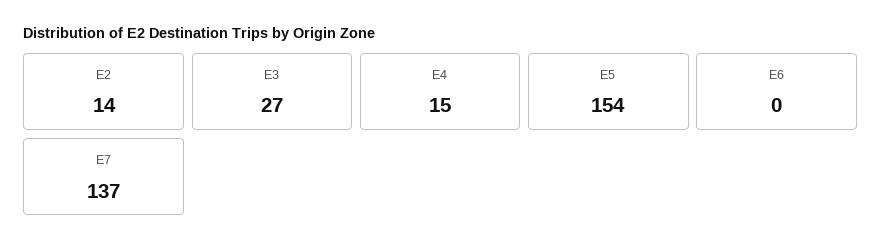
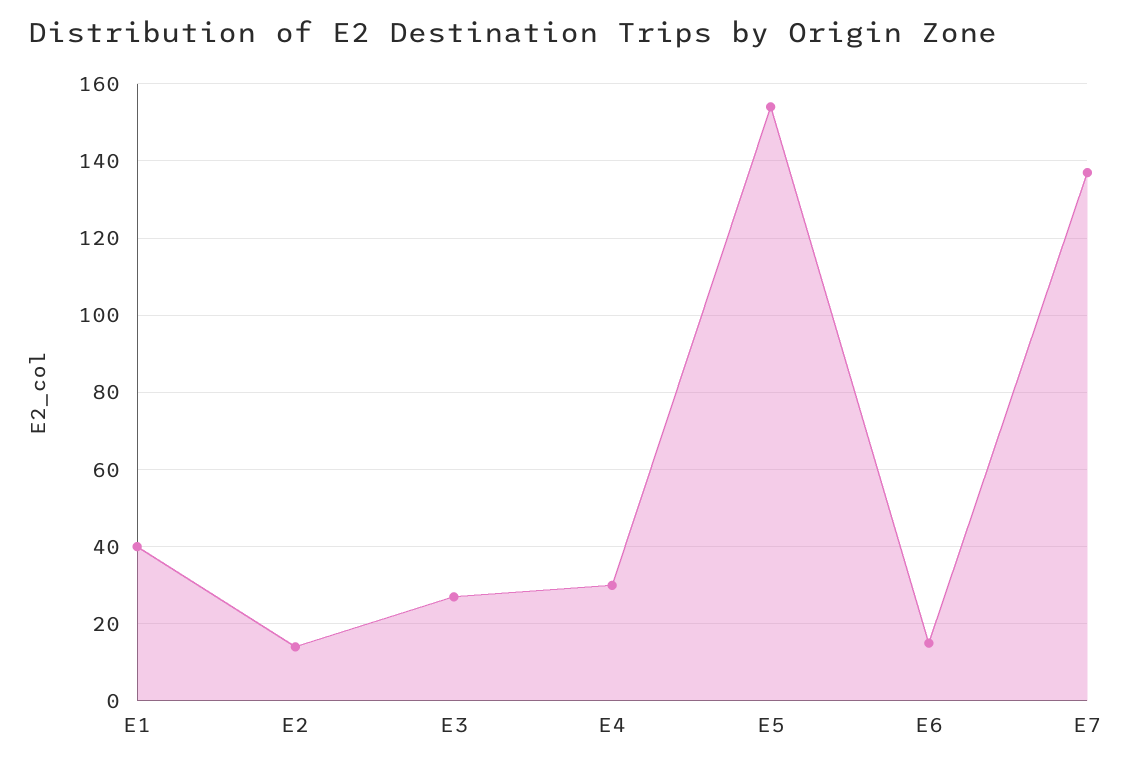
E4: 15 -> 30
E6: 0 -> 15
E1: none -> 40

